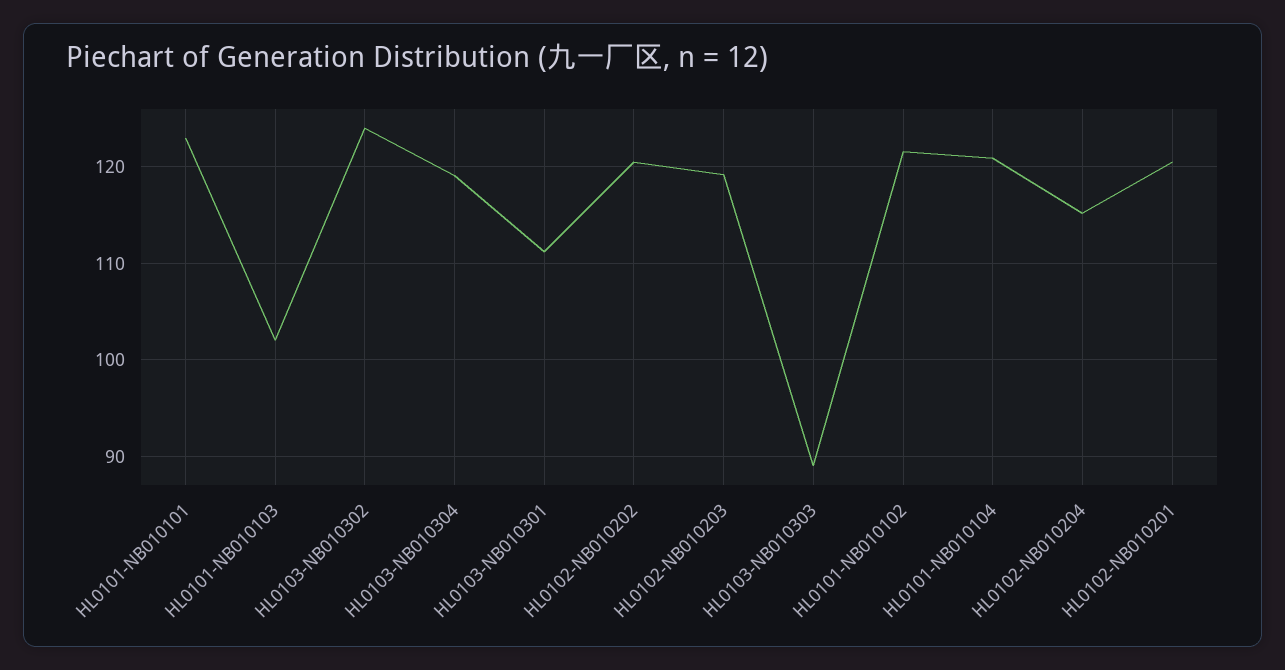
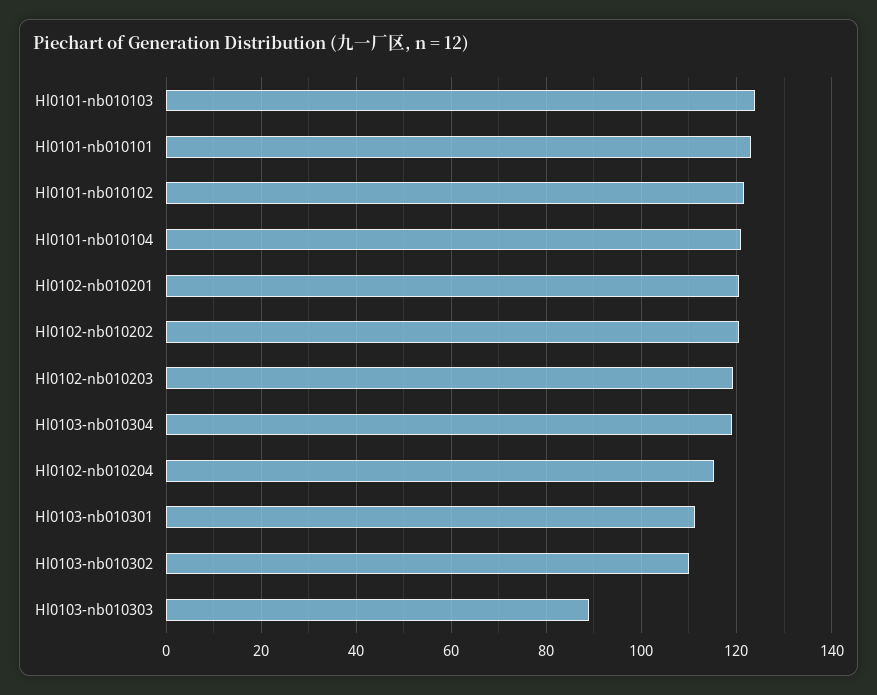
HL0101-NB010103: 102 -> 124
HL0103-NB010302: 124 -> 110

